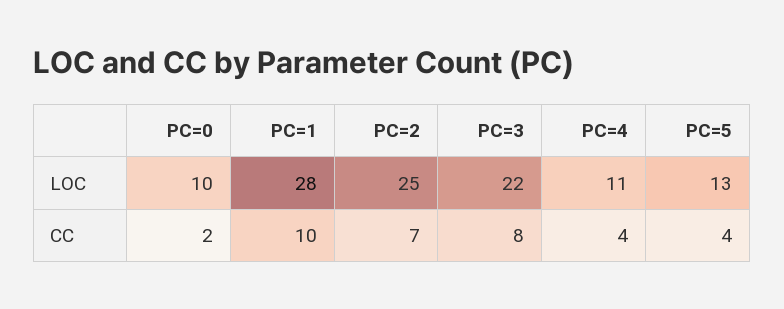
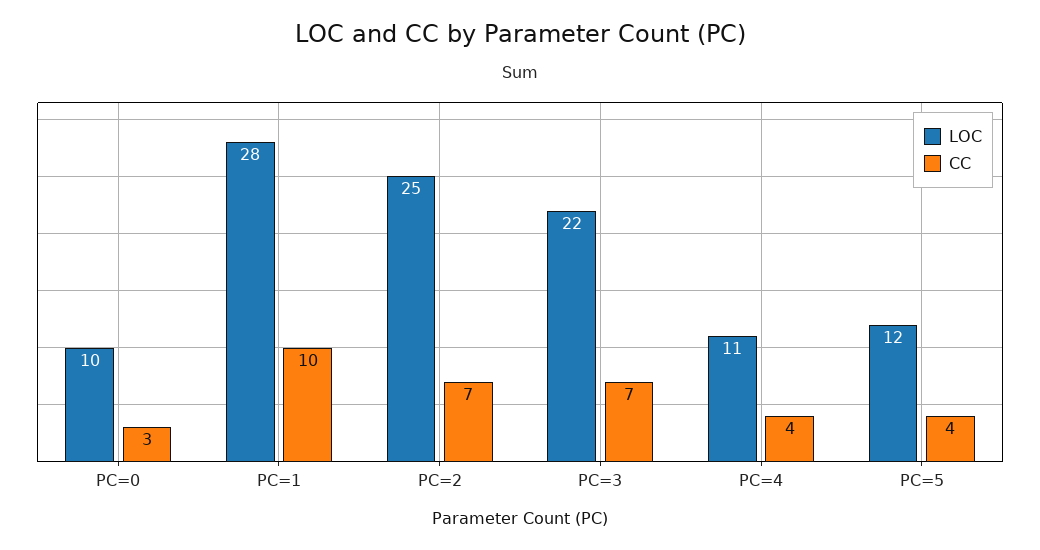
LOC, PC=5: 13 -> 12
CC, PC=0: 2 -> 3
CC, PC=3: 8 -> 7

